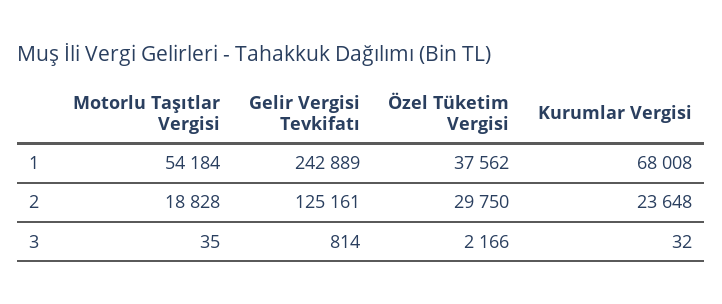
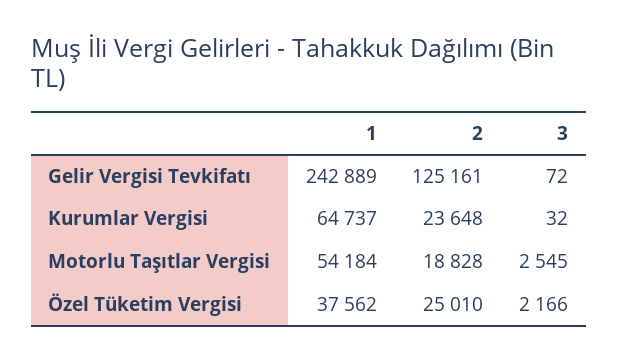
Kurumlar Vergisi, 1: 68008 -> 64737
Özel Tüketim Vergisi, 2: 29750 -> 25010
Motorlu Taşıtlar Vergisi, 3: 35 -> 2545
Gelir Vergisi Tevkifatı, 3: 814 -> 72

